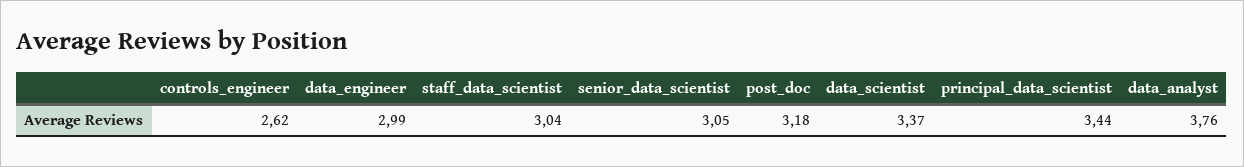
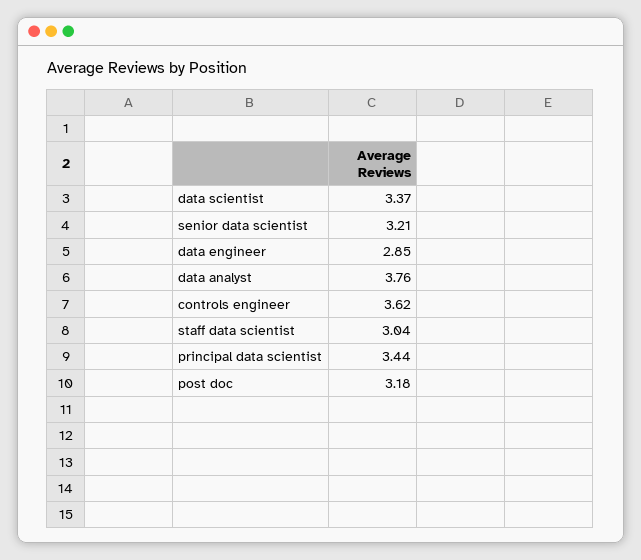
controls_engineer: 2.62 -> 3.62
data_engineer: 2.99 -> 2.85
senior_data_scientist: 3.05 -> 3.21

